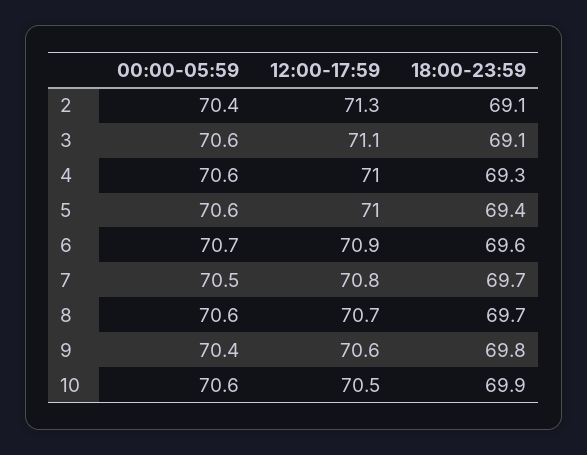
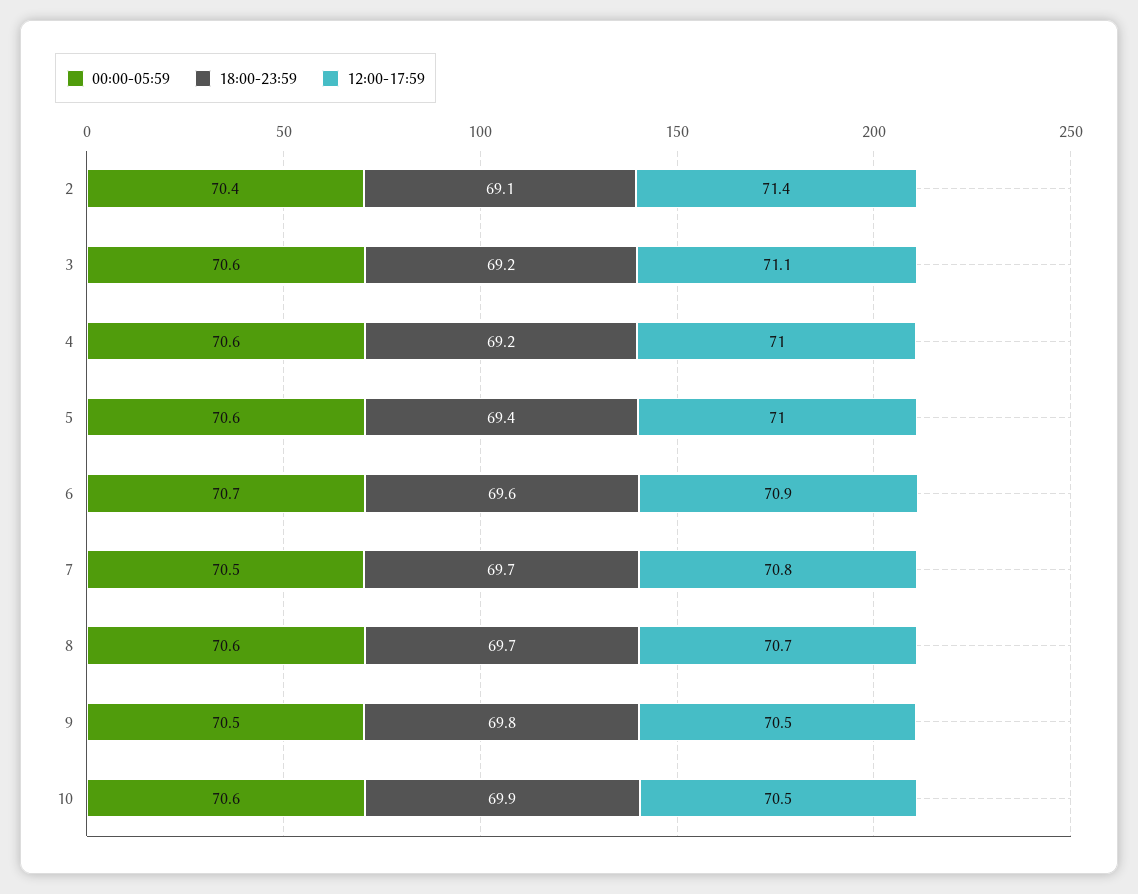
12:00-17:59, 2: 71.3 -> 71.4
18:00-23:59, 3: 69.1 -> 69.2
18:00-23:59, 4: 69.3 -> 69.2
00:00-05:59, 9: 70.4 -> 70.5
12:00-17:59, 9: 70.6 -> 70.5

